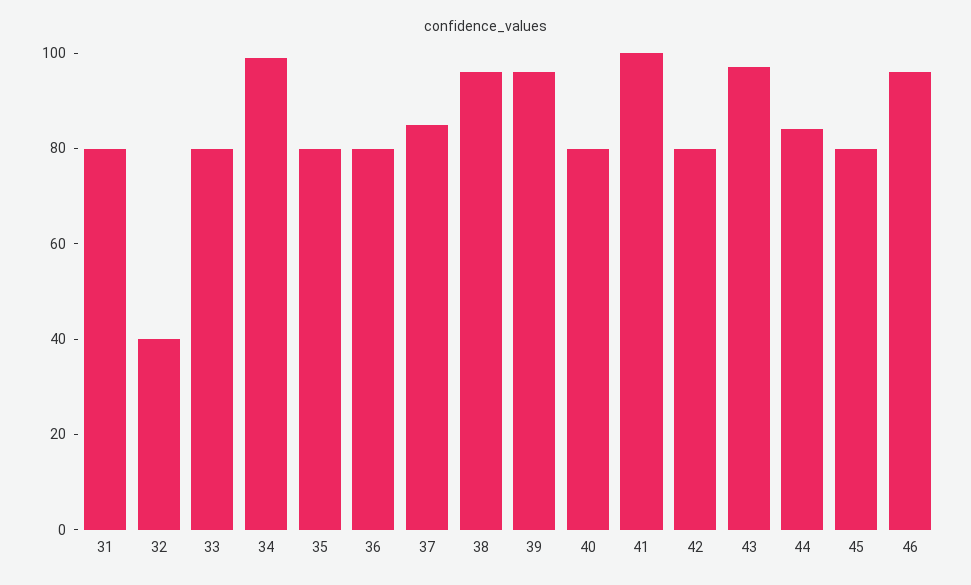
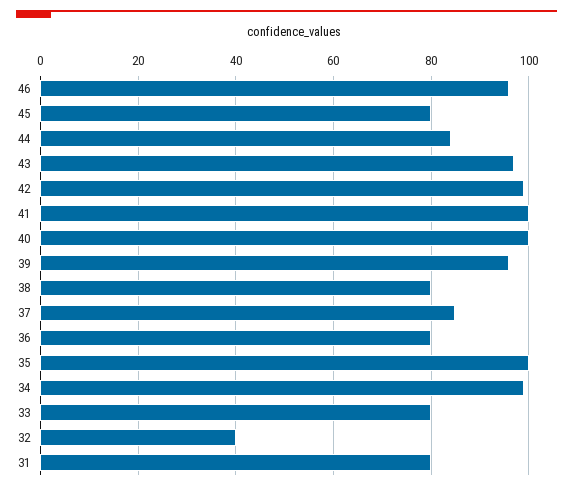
35: 80 -> 100
38: 95 -> 80
40: 80 -> 100
42: 80 -> 100

